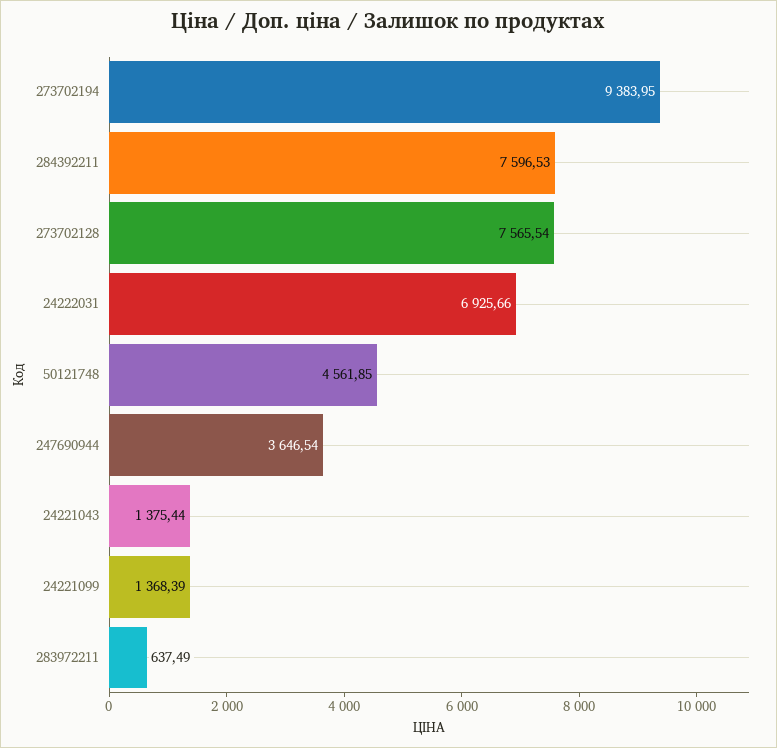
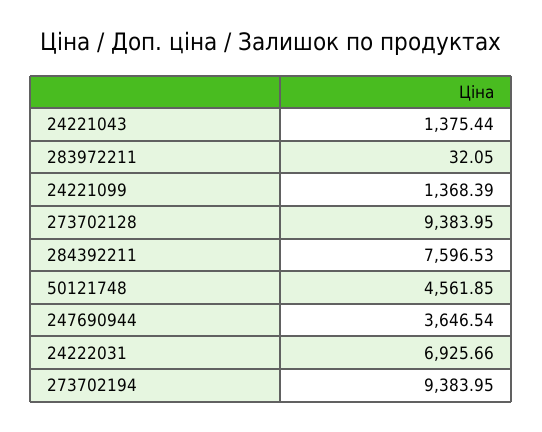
273702128: 7565.54 -> 9383.95
283972211: 637.49 -> 32.05

